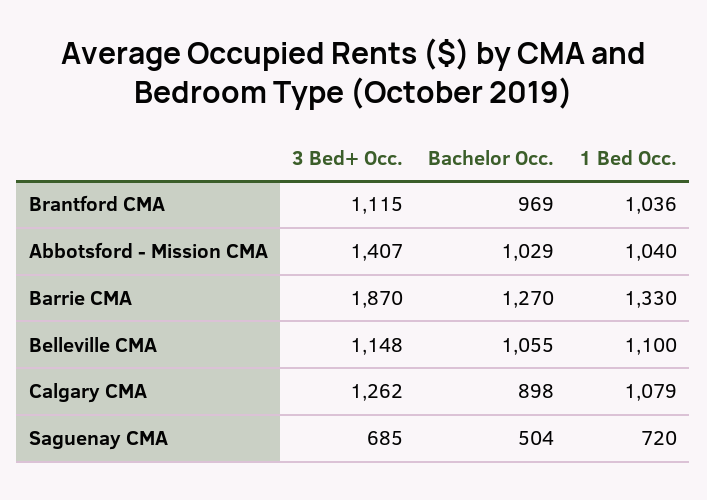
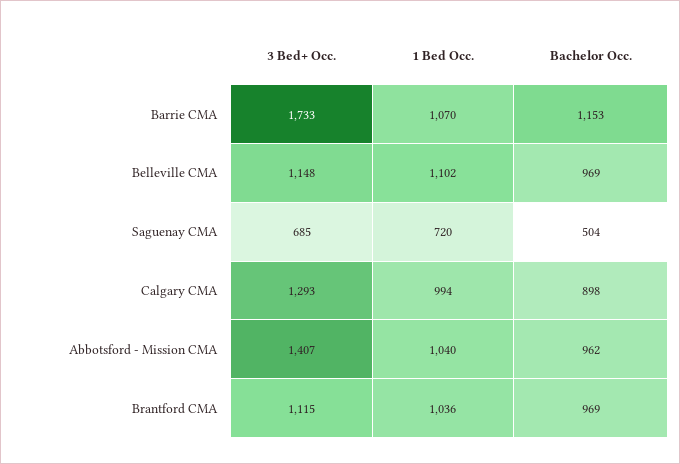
Bachelor Occ., Abbotsford - Mission CMA: 1029 -> 962
3 Bed+ Occ., Barrie CMA: 1870 -> 1733
Bachelor Occ., Barrie CMA: 1270 -> 1153
1 Bed Occ., Barrie CMA: 1330 -> 1070
Bachelor Occ., Belleville CMA: 1055 -> 969
1 Bed Occ., Belleville CMA: 1100 -> 1102
3 Bed+ Occ., Calgary CMA: 1262 -> 1293
1 Bed Occ., Calgary CMA: 1079 -> 994

